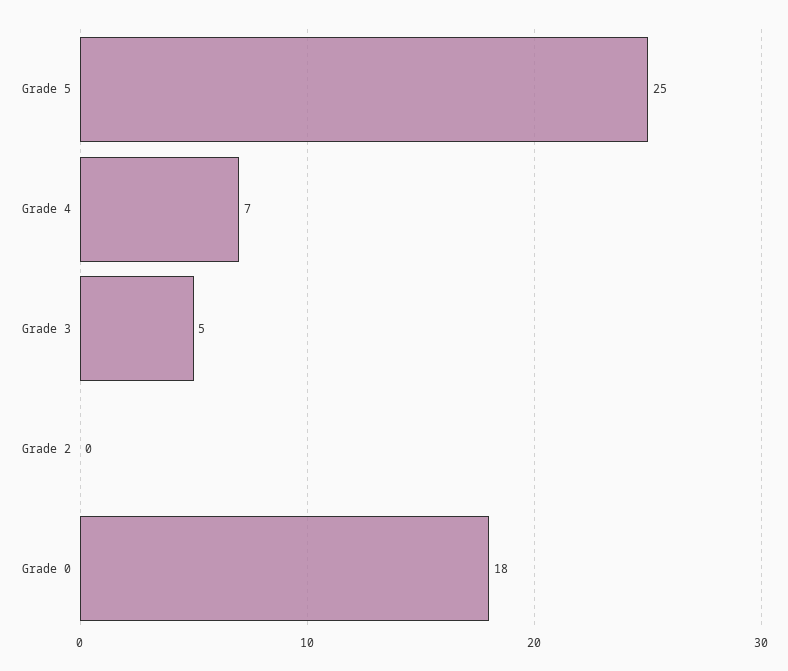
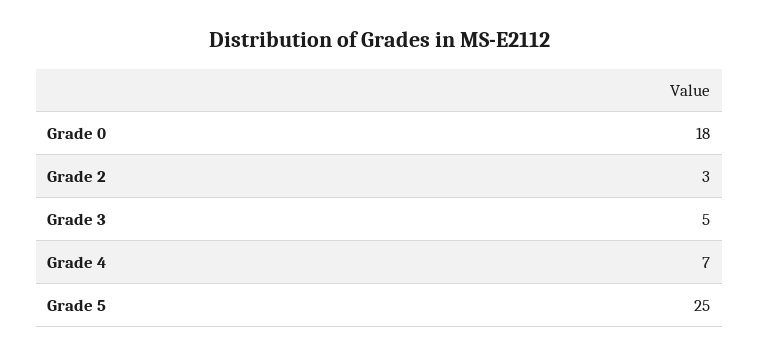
Grade 2: 0 -> 3

